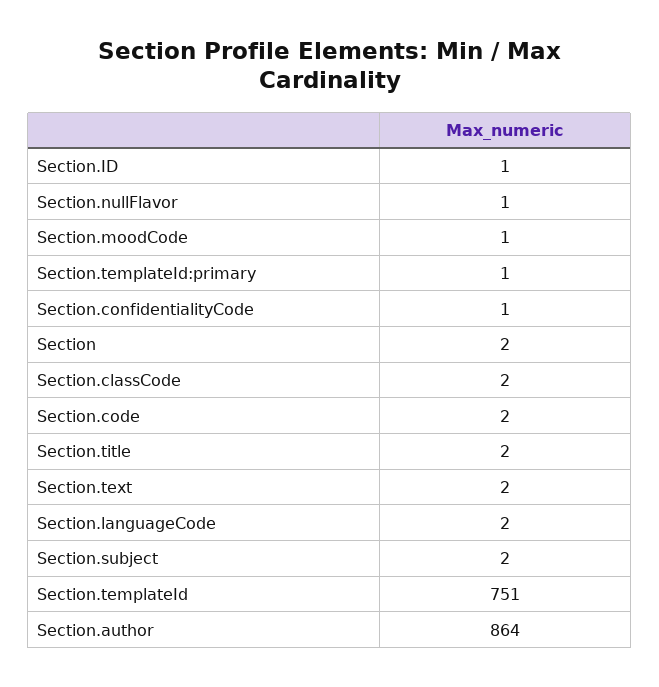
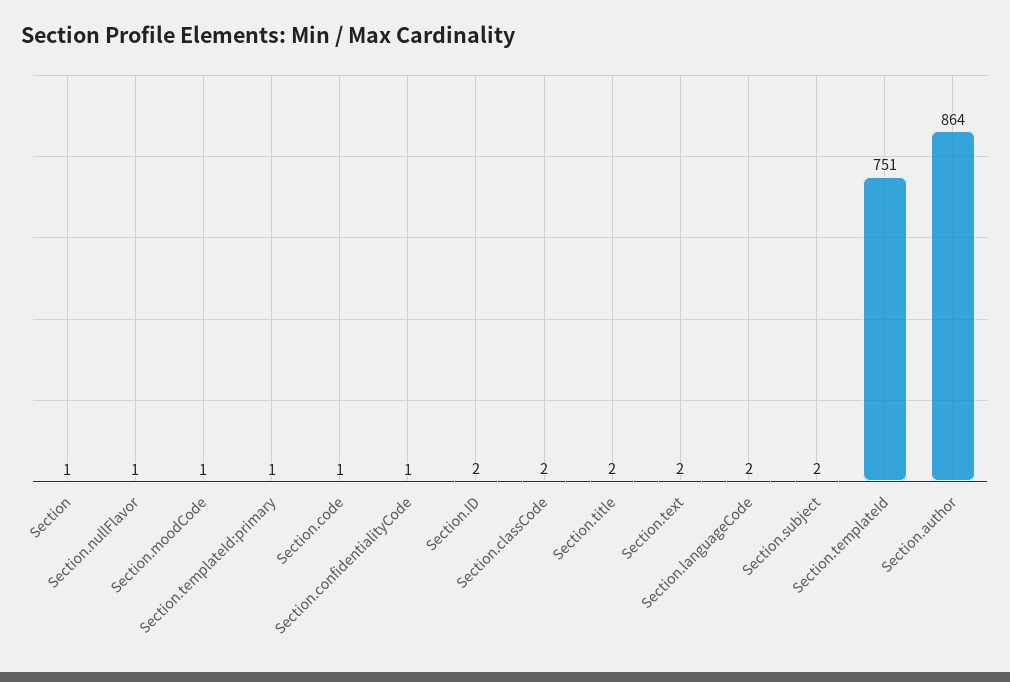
Section.ID: 1 -> 2
Section: 2 -> 1
Section.code: 2 -> 1

